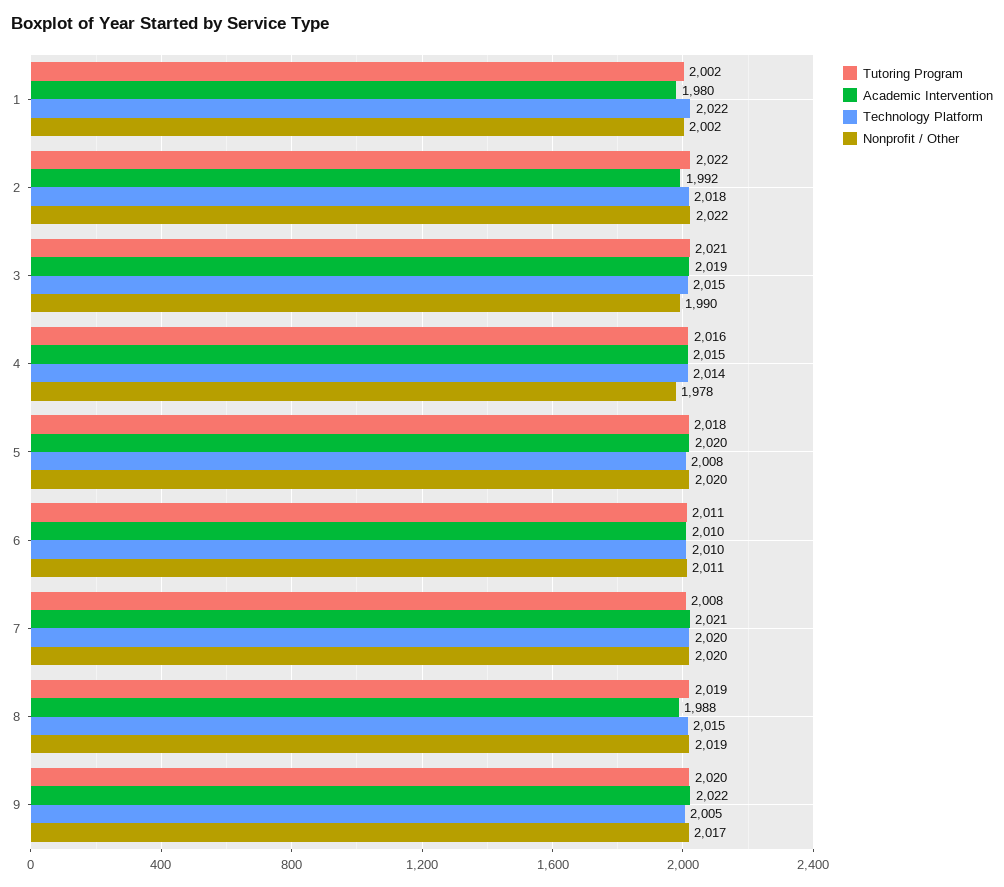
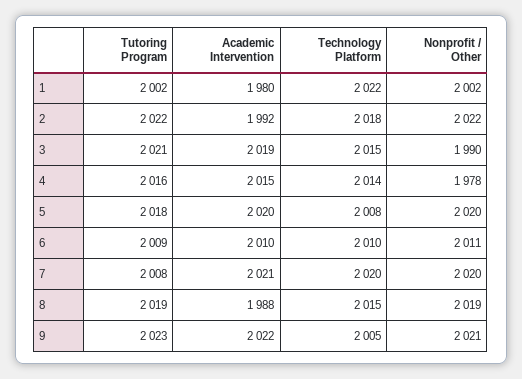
Tutoring Program, 6: 2011 -> 2009
Tutoring Program, 9: 2020 -> 2023
Nonprofit / Other, 9: 2017 -> 2021

